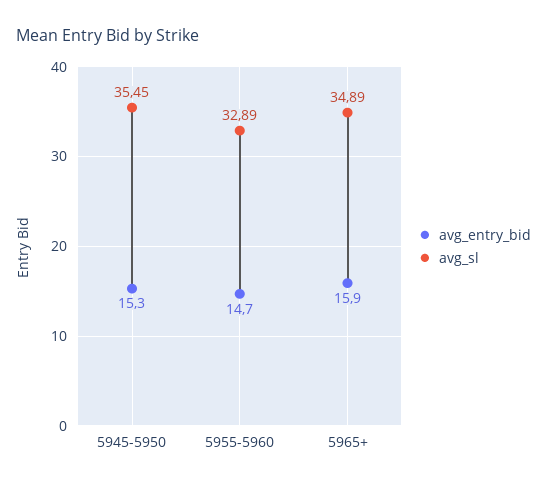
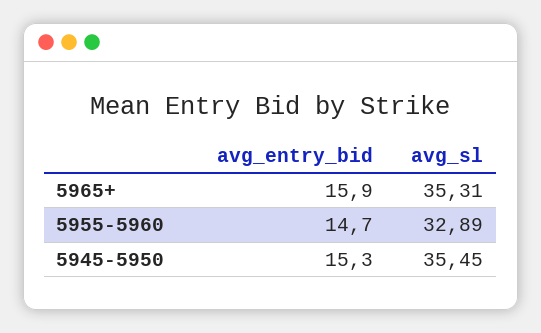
avg_sl, 5965+: 34.89 -> 35.31

